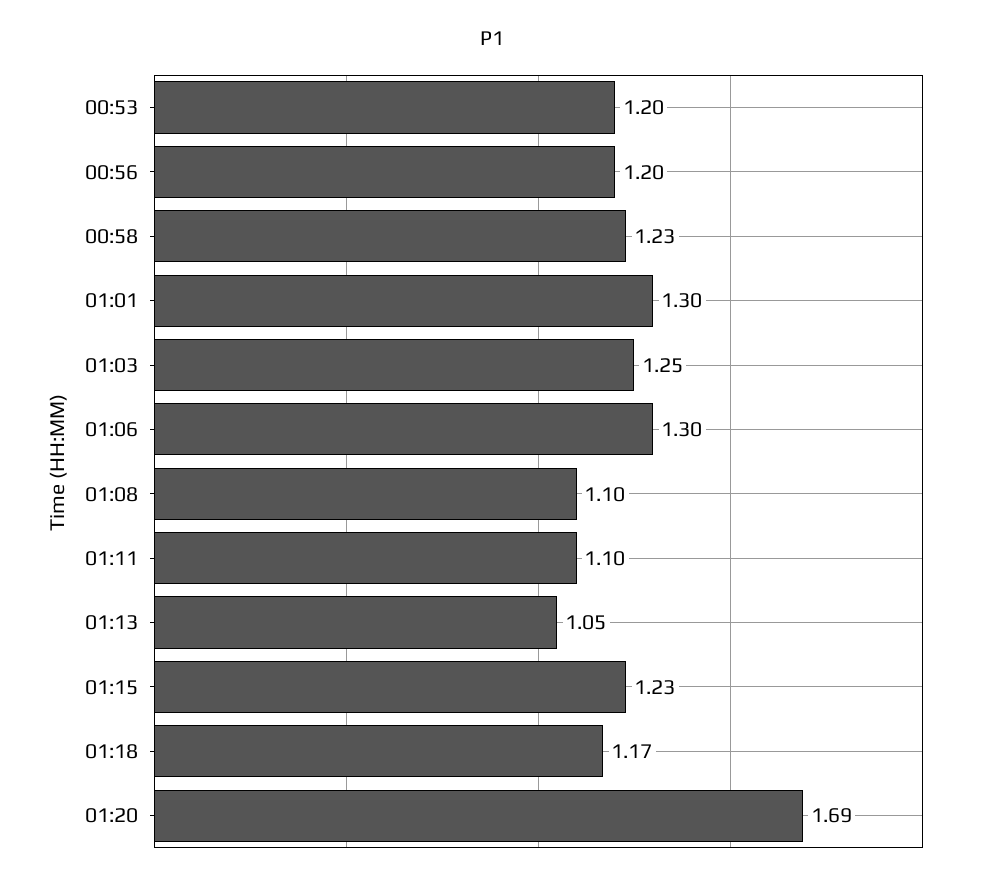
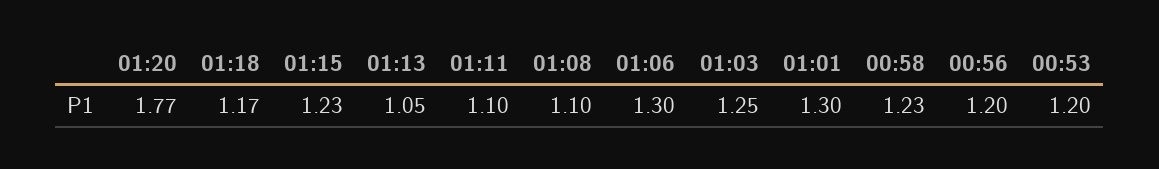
01:20: 1.69 -> 1.77

